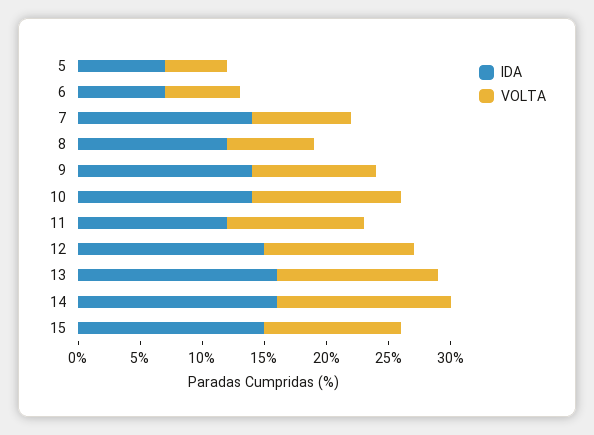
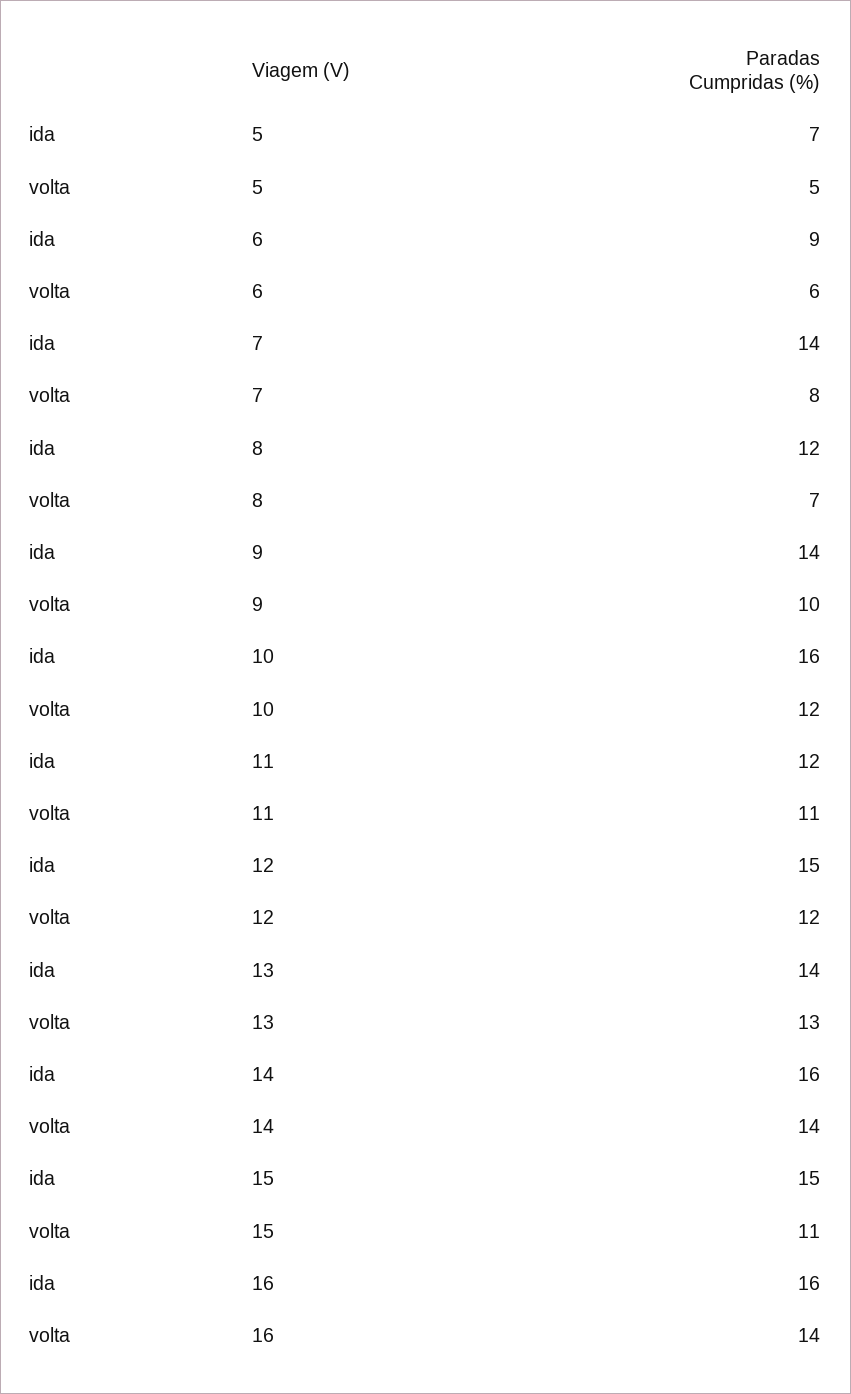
IDA, 6: 7 -> 9
IDA, 10: 14 -> 16
IDA, 13: 16 -> 14
IDA, 16: none -> 16
VOLTA, 16: none -> 14

